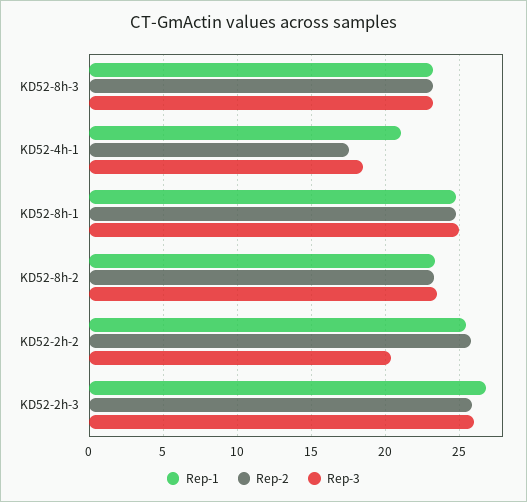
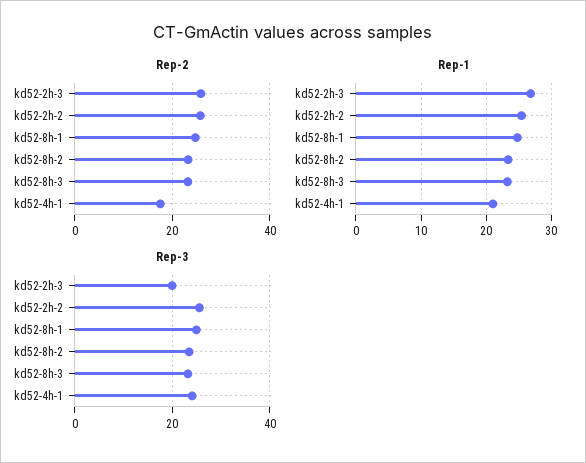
Rep-3, KD52-4h-1: 18.5 -> 24
Rep-3, KD52-2h-2: 20.5 -> 26
Rep-3, KD52-2h-3: 26 -> 20

